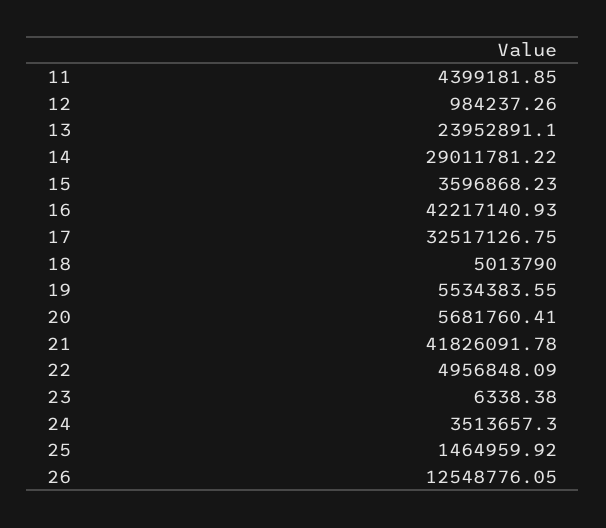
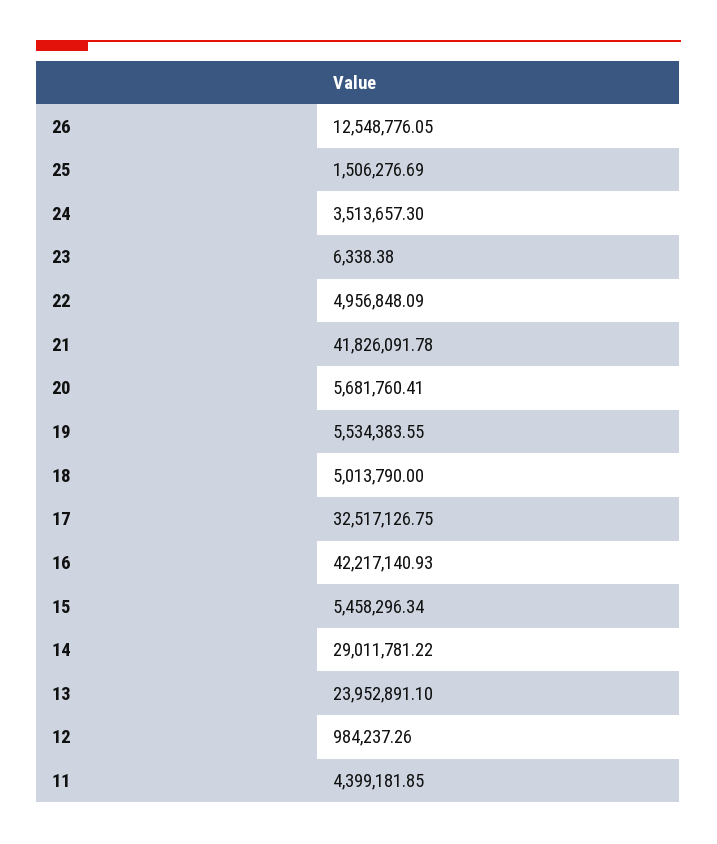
15: 3596868.23 -> 5458296.34
25: 1464959.92 -> 1506276.69

